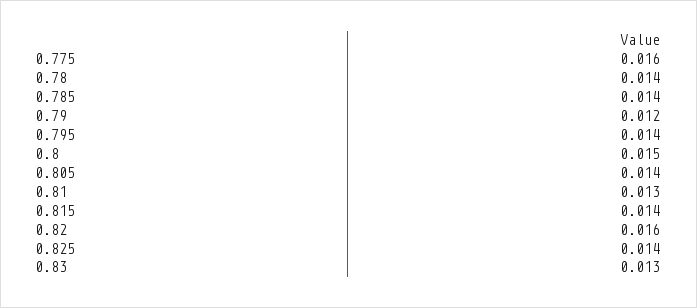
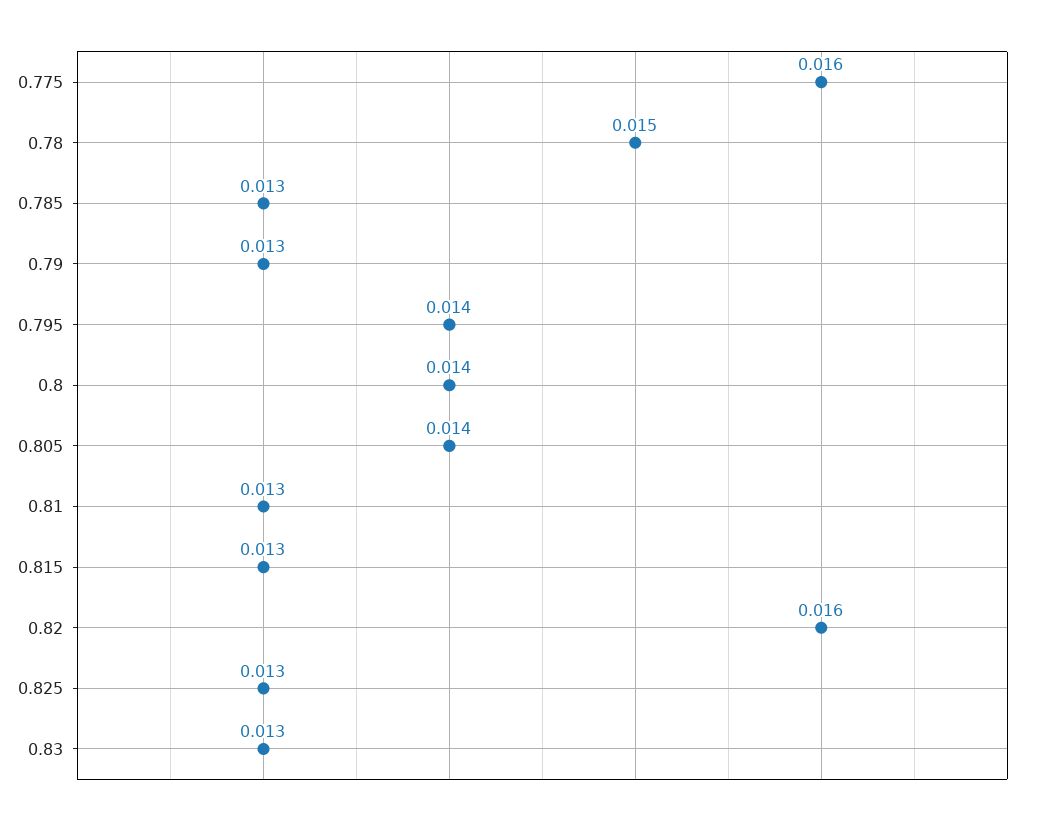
0.78: 0.014 -> 0.015
0.785: 0.014 -> 0.013
0.79: 0.012 -> 0.013
0.8: 0.015 -> 0.014
0.815: 0.014 -> 0.013
0.825: 0.014 -> 0.013

